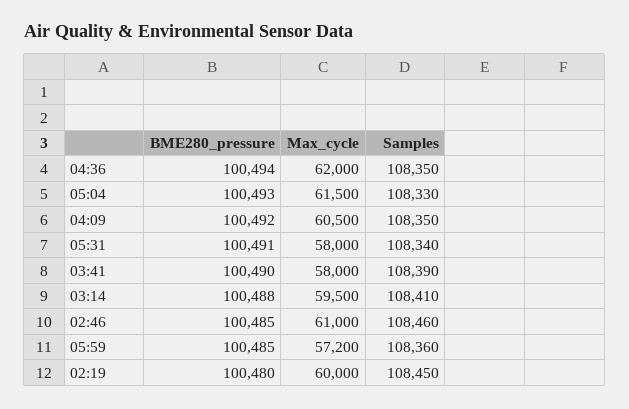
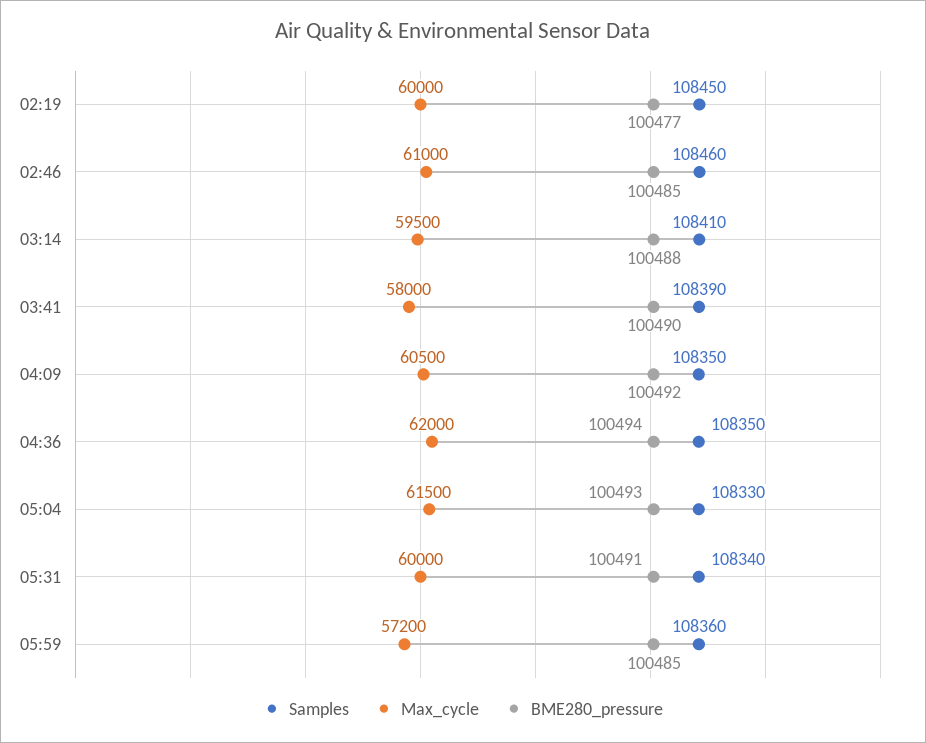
Max_cycle, 05:31: 58000 -> 60000
BME280_pressure, 02:19: 100480 -> 100477

